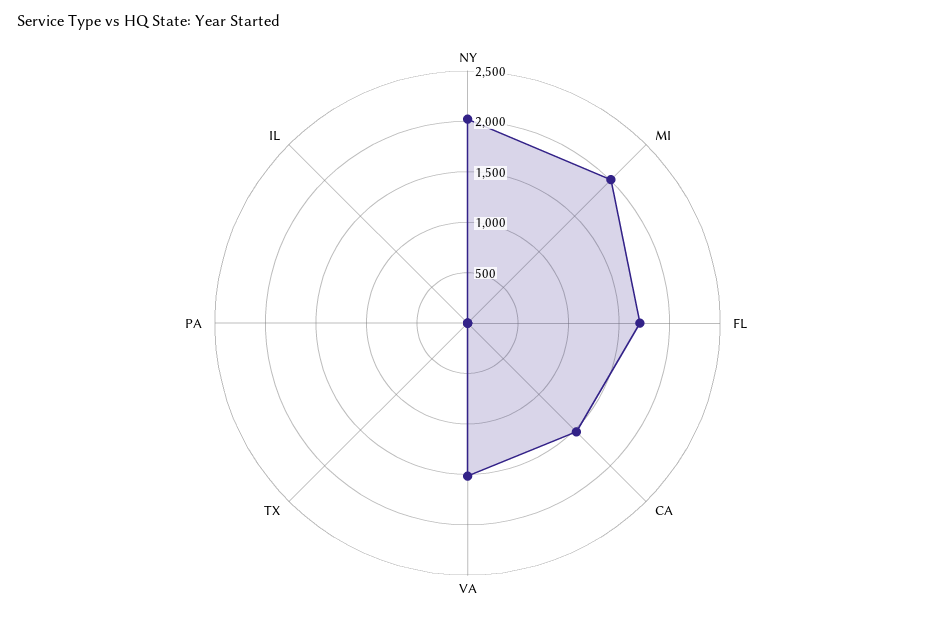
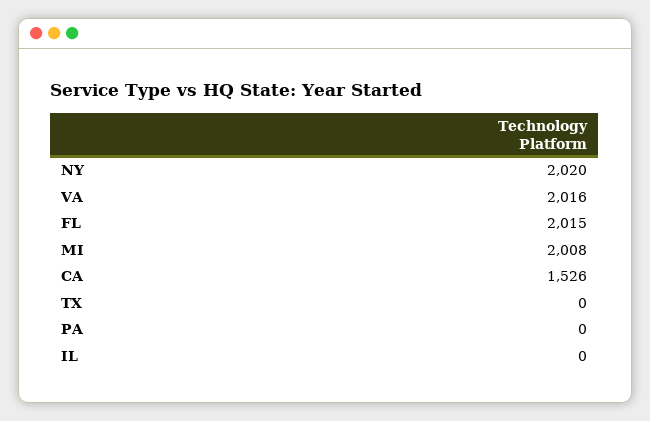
FL: 1700 -> 2015
VA: 1500 -> 2016

